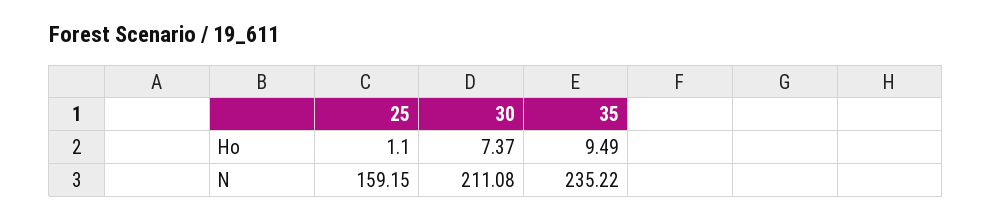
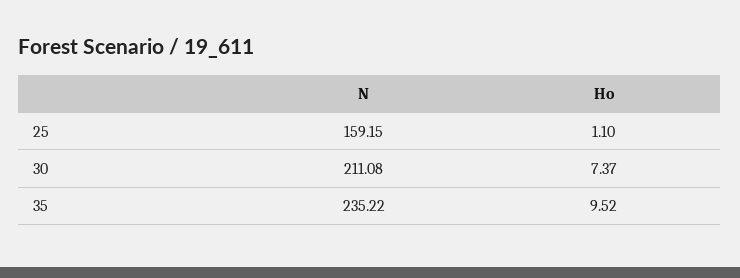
35, Ho: 9.49 -> 9.52

